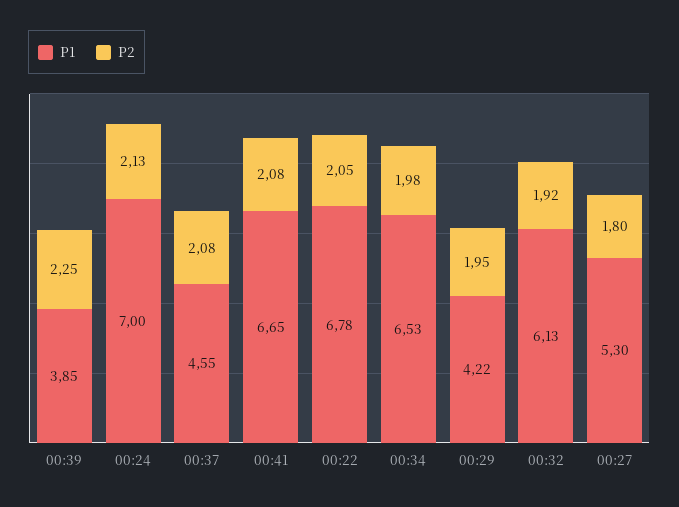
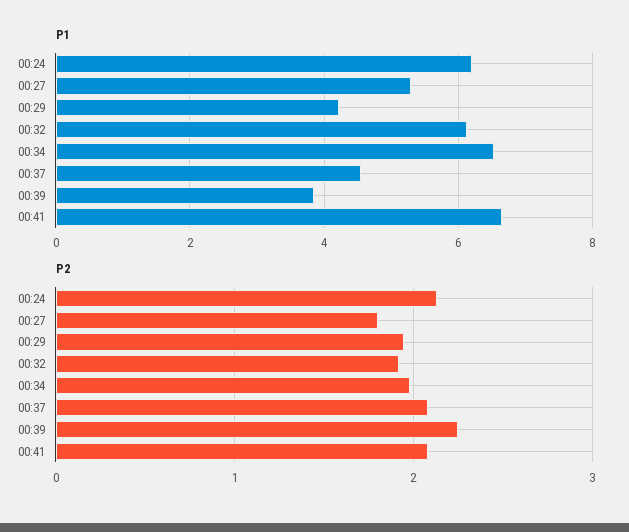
P1, 00:24: 7 -> 6.2
P1, 00:22: 6.78 -> none
P2, 00:22: 2.05 -> none

